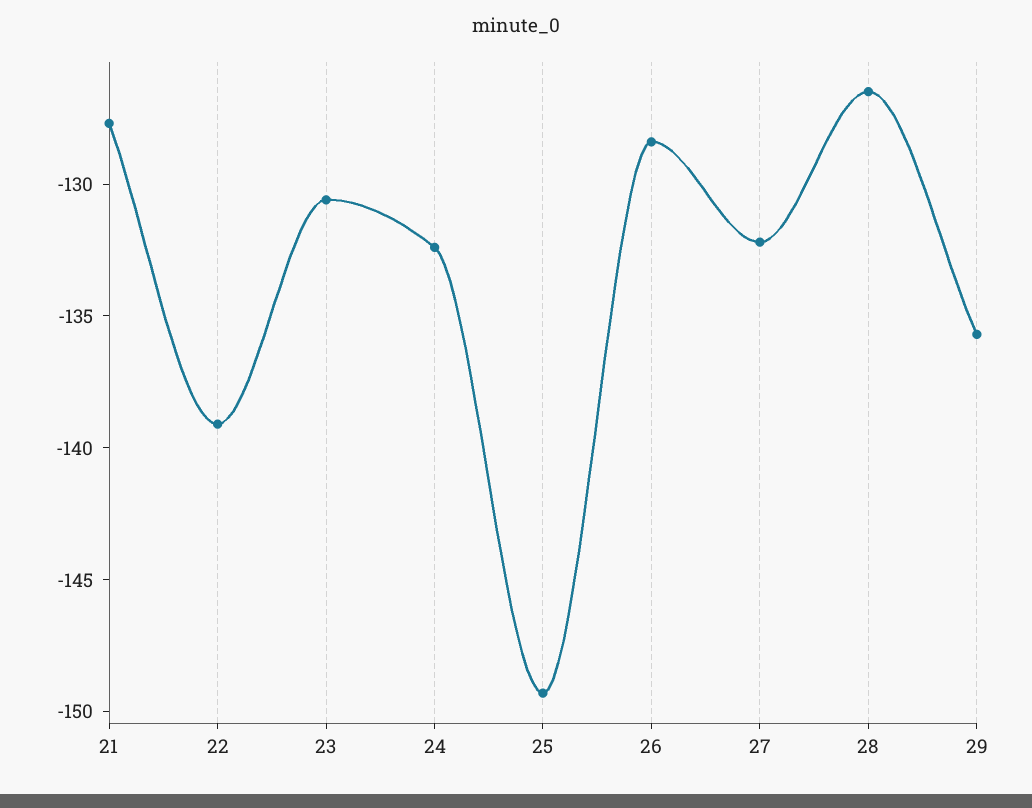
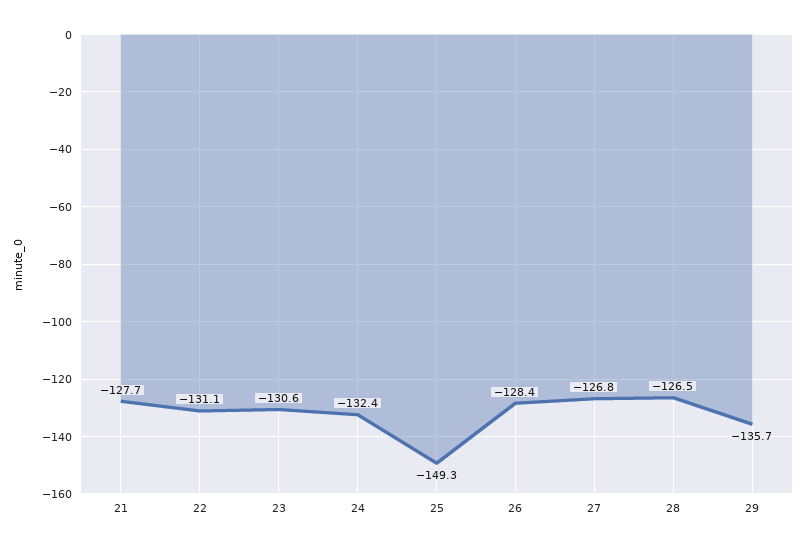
22: -139 -> -131.1
27: -132 -> -126.8

